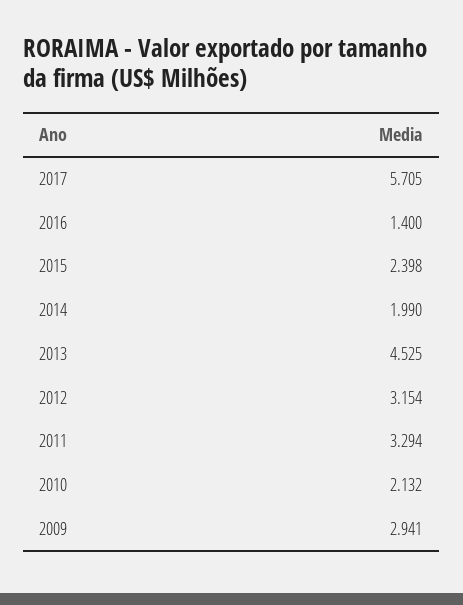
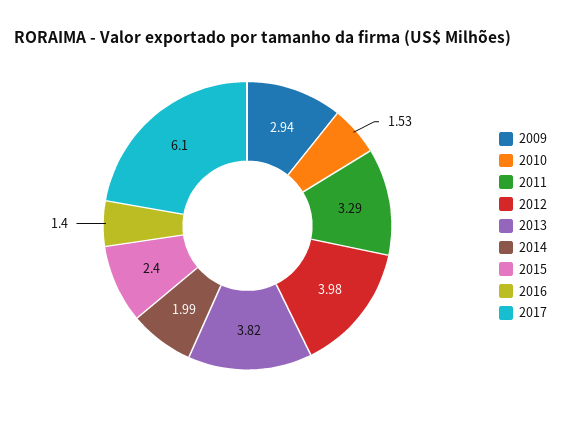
2017: 5.705 -> 6.1
2013: 4.525 -> 3.82
2012: 3.154 -> 3.98
2010: 2.132 -> 1.53

